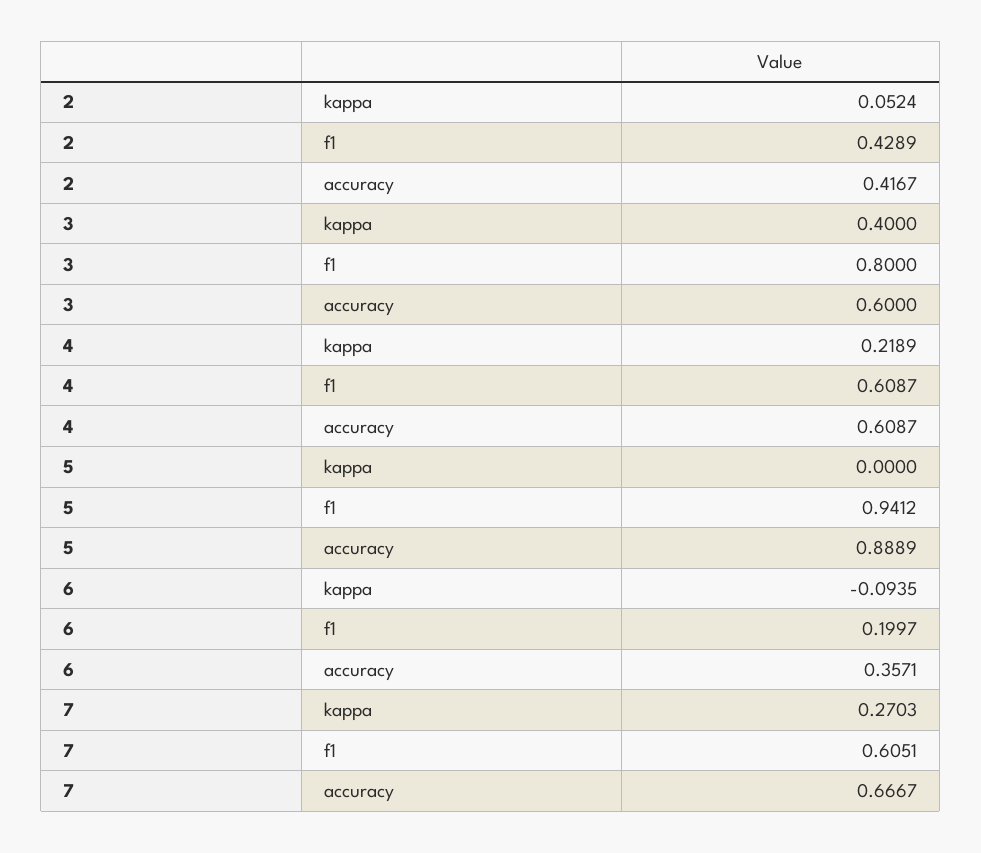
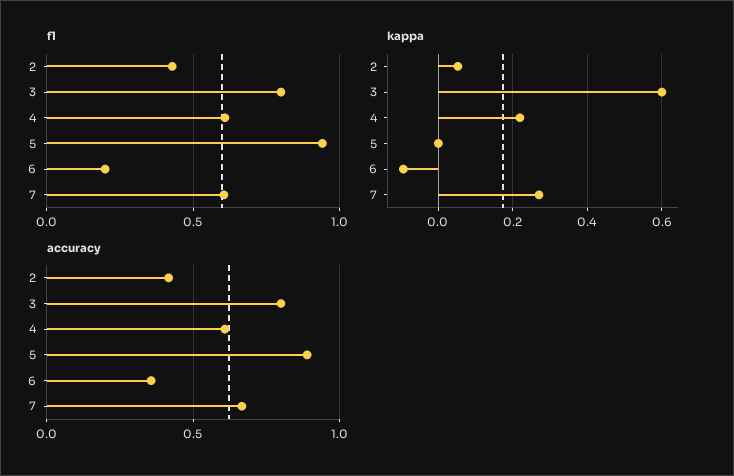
kappa, 3: 0.4 -> 0.6
accuracy, 3: 0.6 -> 0.8

